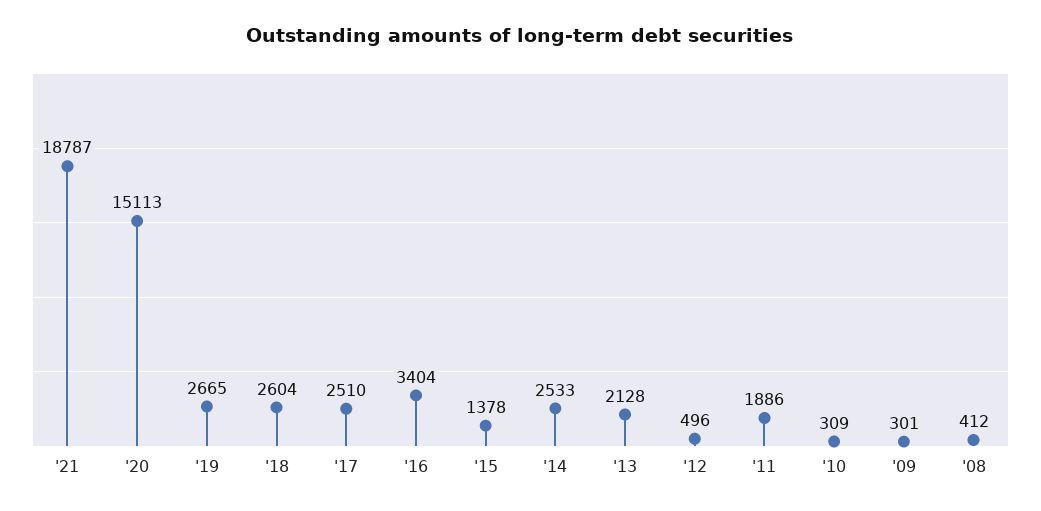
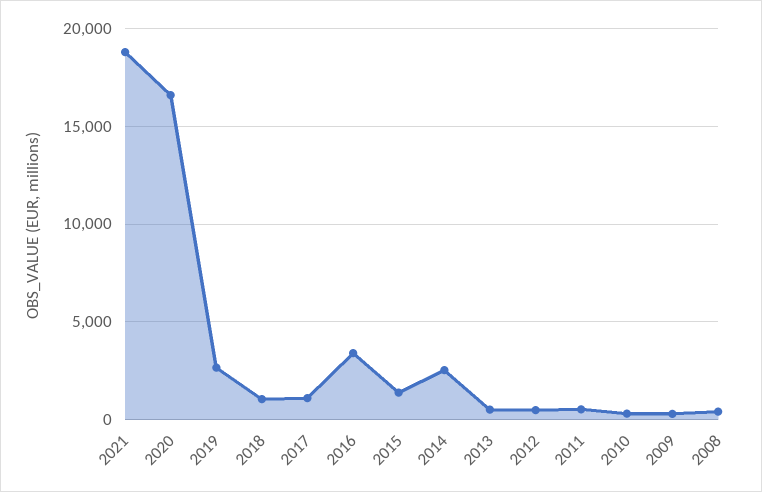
'20: 15113 -> 16500
'18: 2604 -> 1000
'17: 2510 -> 1000
'13: 2128 -> 500
'11: 1886 -> 500

